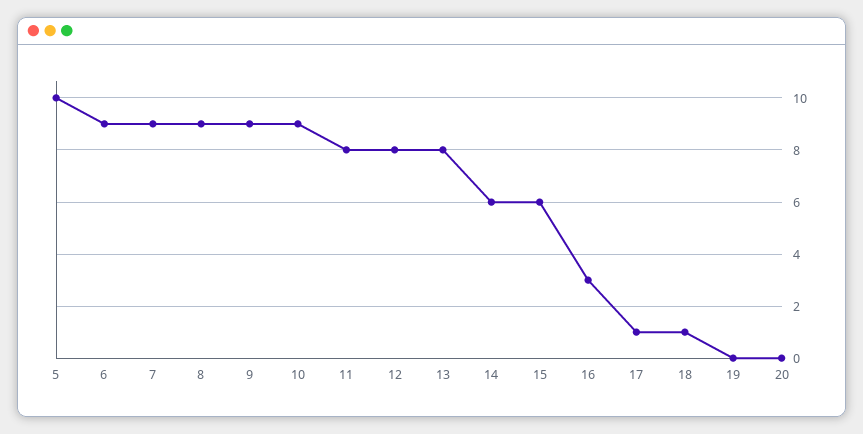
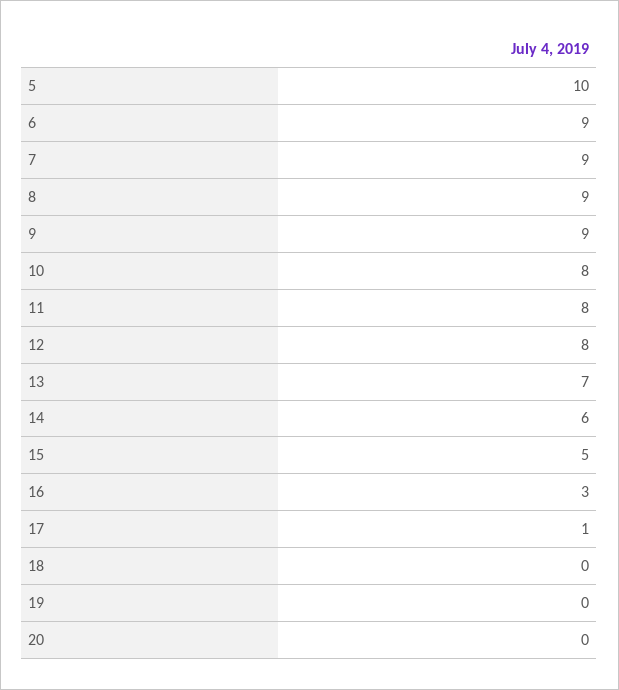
10: 9 -> 8
13: 8 -> 7
15: 6 -> 5
18: 1 -> 0

